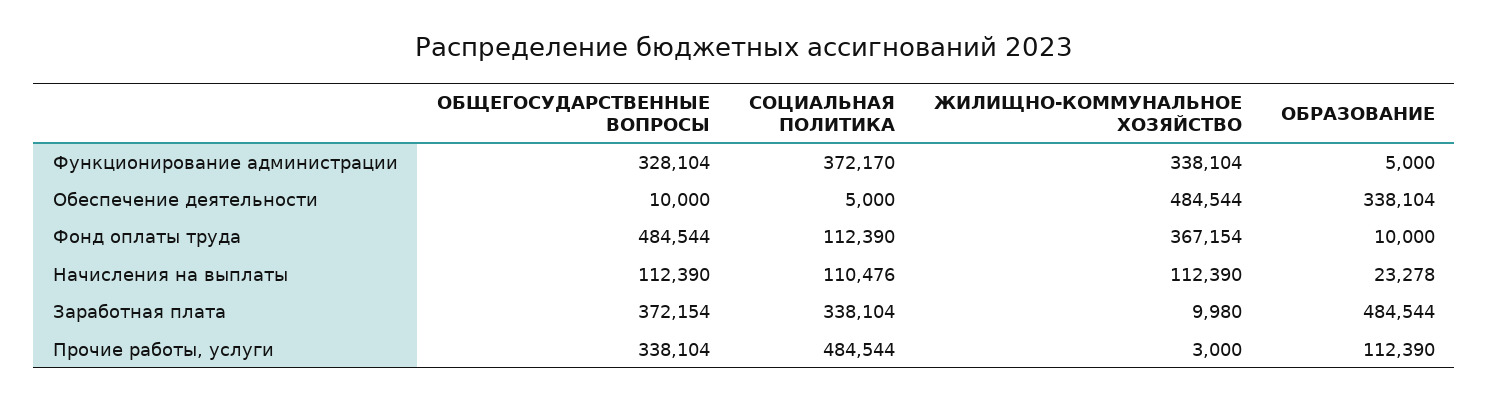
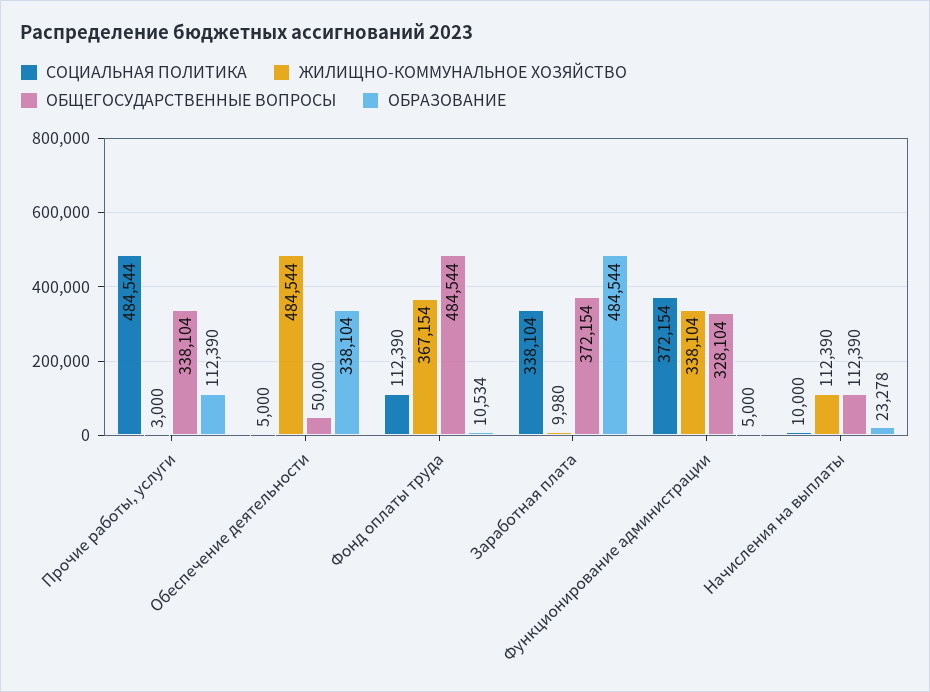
СОЦИАЛЬНАЯ ПОЛИТИКА, Функционирование администрации: 372170 -> 372154
ОБЩЕГОСУДАРСТВЕННЫЕ ВОПРОСЫ, Обеспечение деятельности: 10000 -> 50000
ОБРАЗОВАНИЕ, Фонд оплаты труда: 10000 -> 10534
СОЦИАЛЬНАЯ ПОЛИТИКА, Начисления на выплаты: 110476 -> 10000

